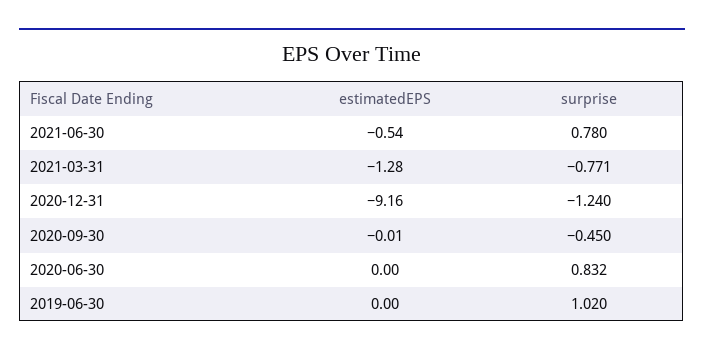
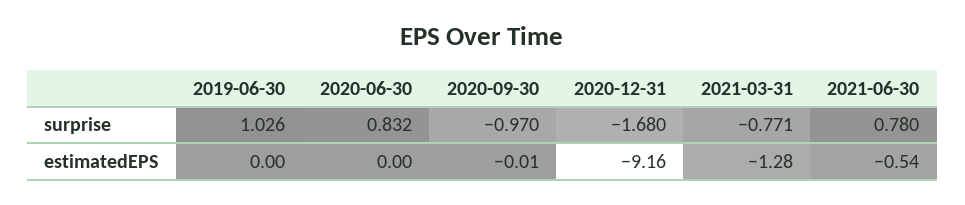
surprise, 2020-12-31: -1.24 -> -1.68
surprise, 2020-09-30: -0.45 -> -0.97
surprise, 2019-06-30: 1.02 -> 1.026

